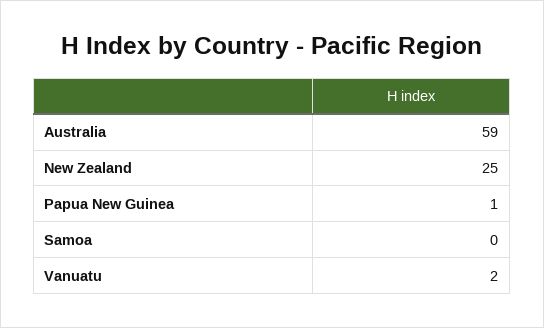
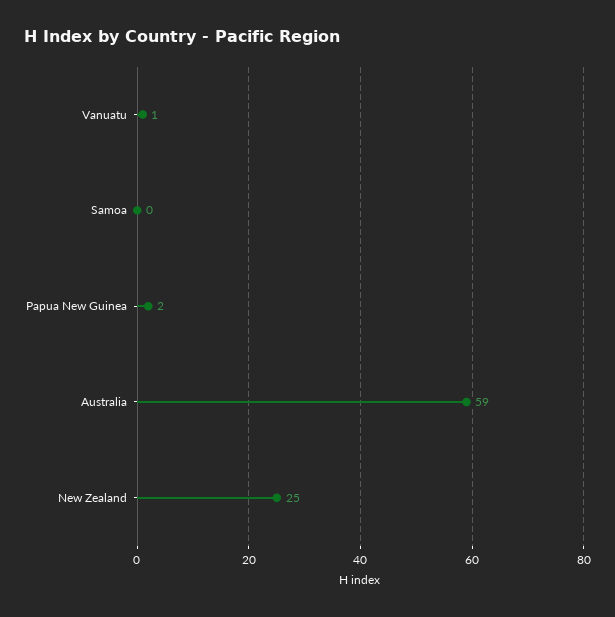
Papua New Guinea: 1 -> 2
Vanuatu: 2 -> 1

